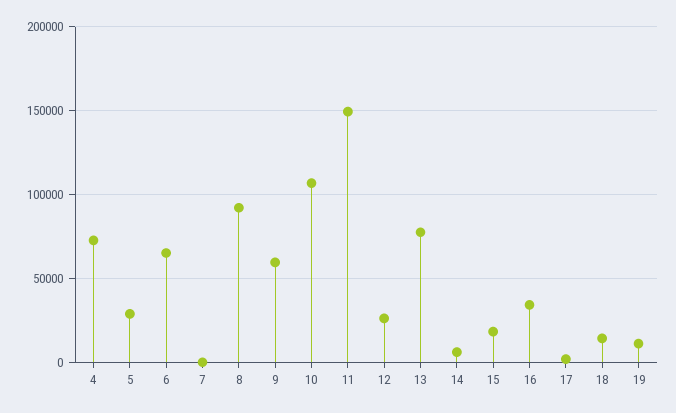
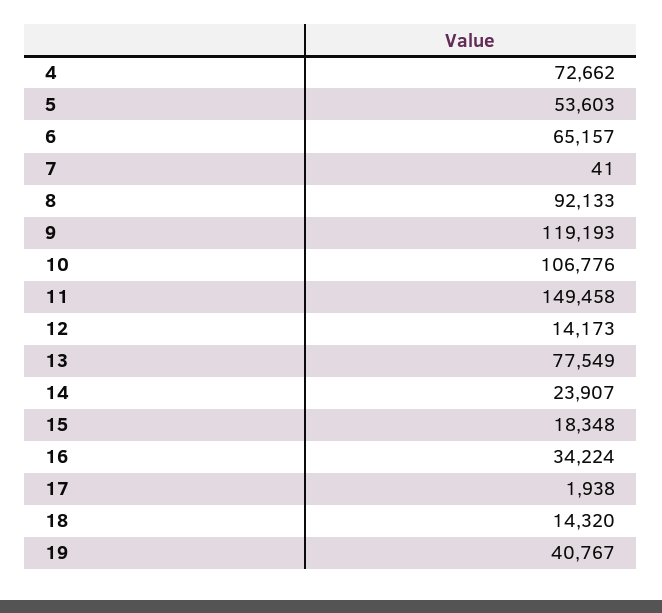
5: 30000 -> 53603
9: 60000 -> 119193
12: 25000 -> 14173
14: 5000 -> 23907
19: 10000 -> 40767

